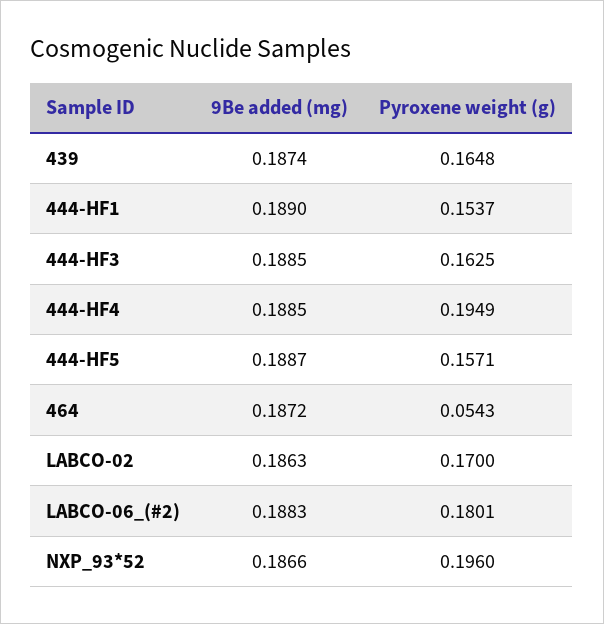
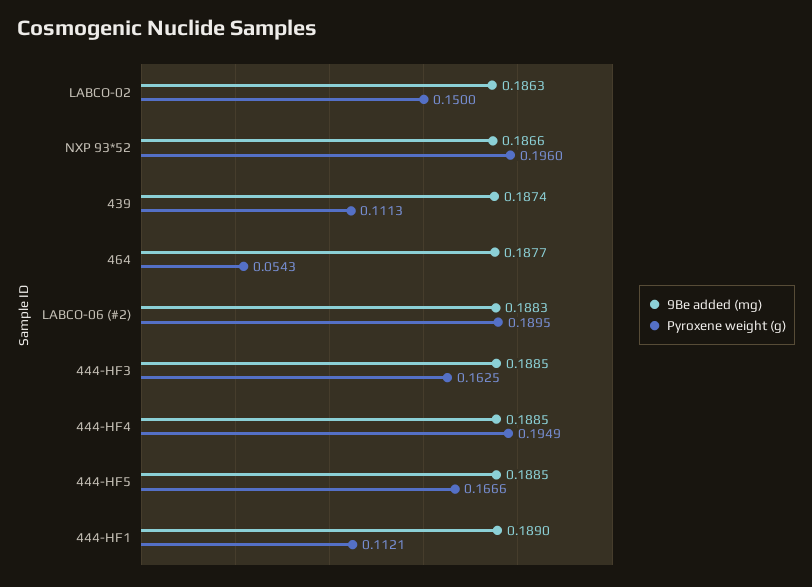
Pyroxene weight (g), 439: 0.1648 -> 0.1113
Pyroxene weight (g), 444-HF1: 0.1537 -> 0.1121
9Be added (mg), 444-HF5: 0.1887 -> 0.1885
Pyroxene weight (g), 444-HF5: 0.1571 -> 0.1666
9Be added (mg), 464: 0.1872 -> 0.1877
Pyroxene weight (g), LABCO-02: 0.17 -> 0.15
Pyroxene weight (g), LABCO-06_(#2): 0.1801 -> 0.1895

